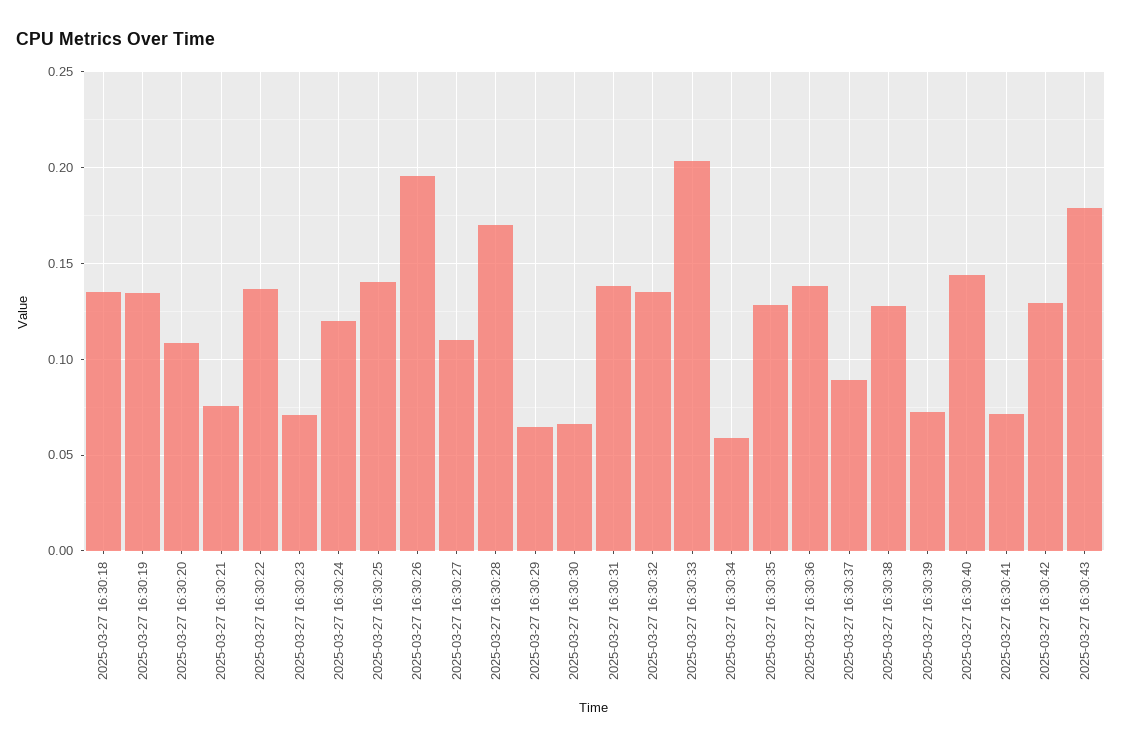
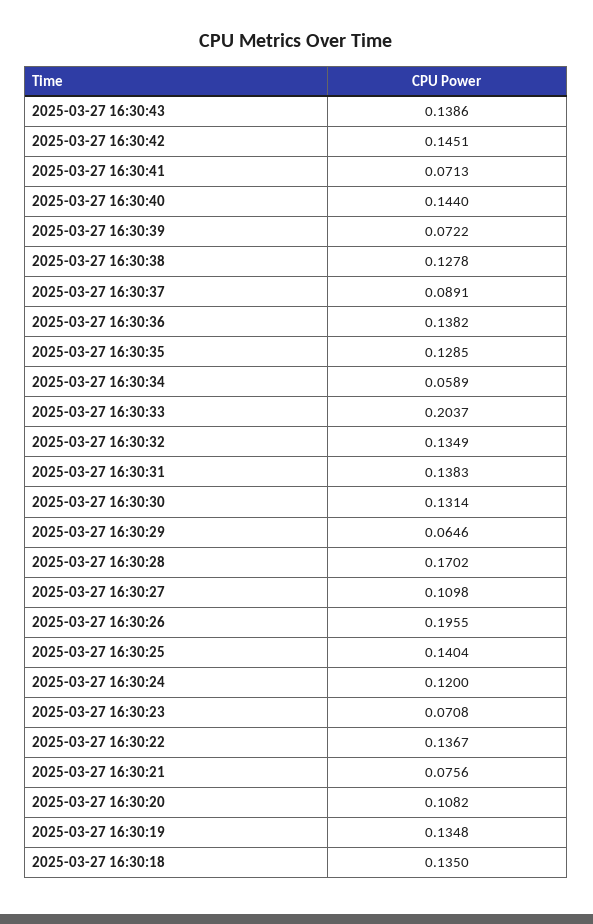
2025-03-27 16:30:30: 0.065 -> 0.1314
2025-03-27 16:30:42: 0.13 -> 0.1451
2025-03-27 16:30:43: 0.18 -> 0.1386

